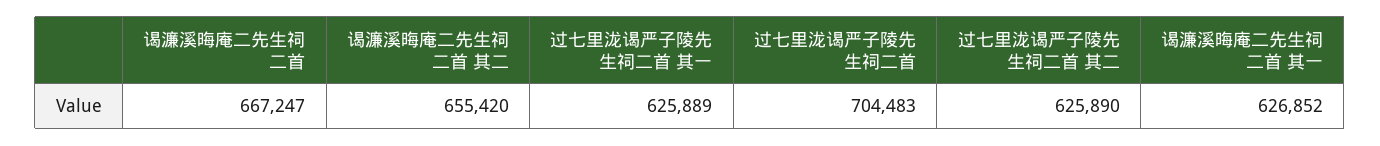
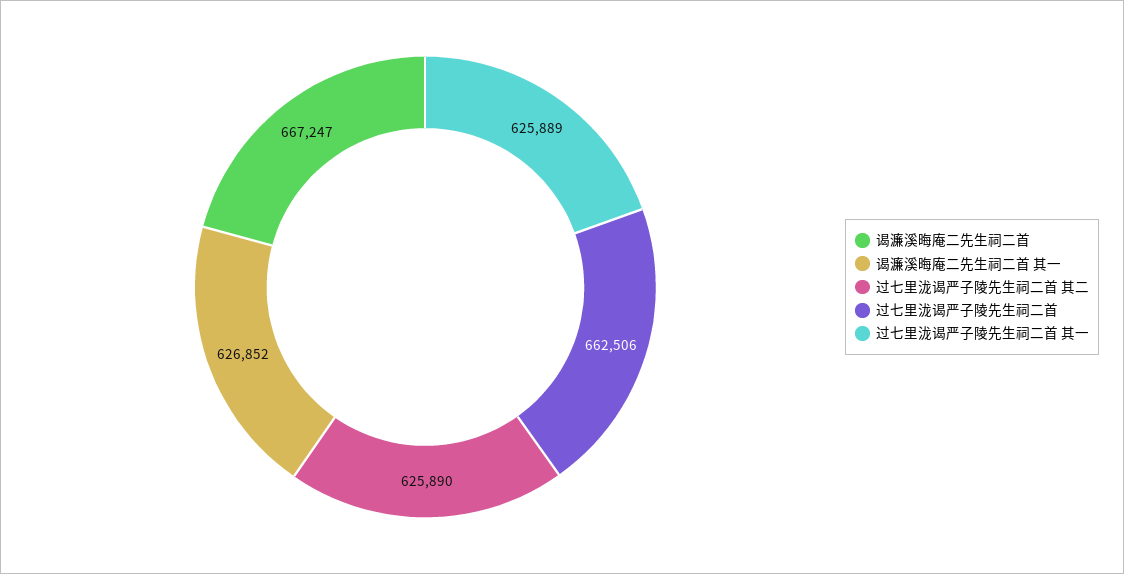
谒濂溪晦庵二先生祠二首 其二: 655420 -> none
过七里泷谒严子陵先生祠二首: 704483 -> 662506

